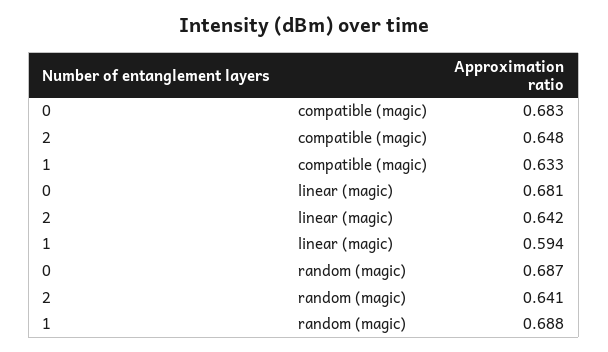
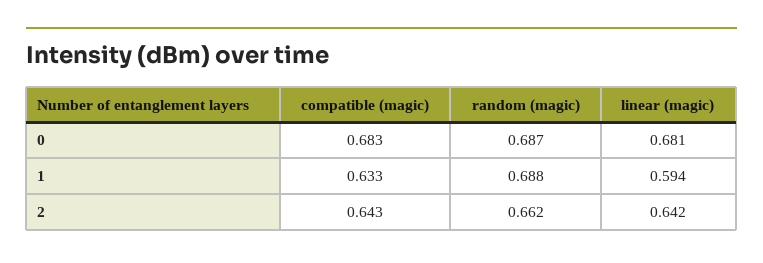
2, compatible (magic): 0.648 -> 0.643
2, random (magic): 0.641 -> 0.662

